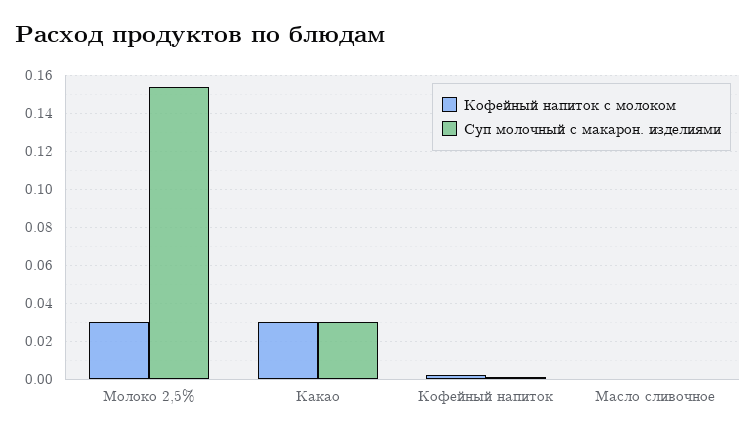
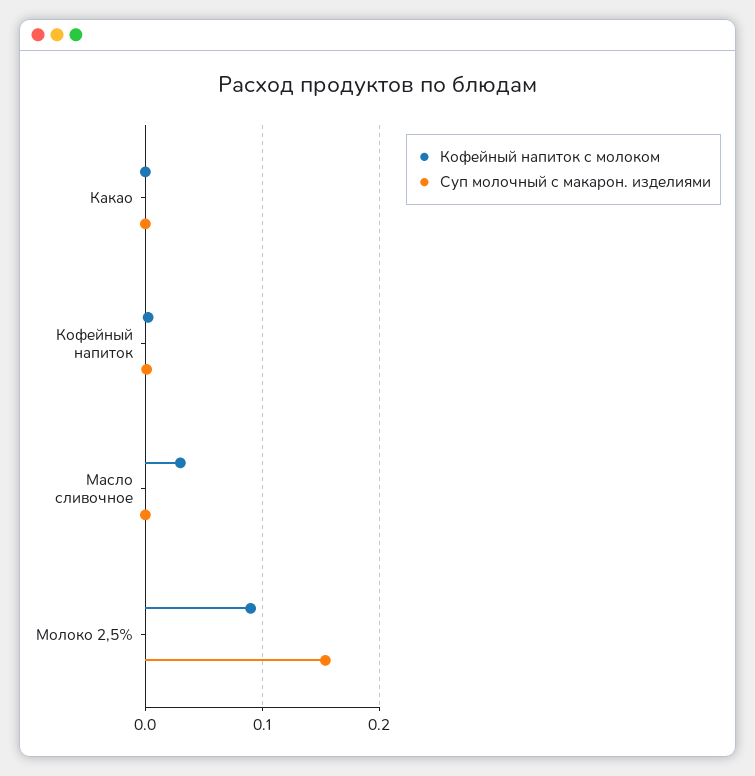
Кофейный напиток с молоком, Молоко 2,5%: 0.03 -> 0.09
Кофейный напиток с молоком, Какао: 0.03 -> 0
Суп молочный с макарон. изделиями, Какао: 0.03 -> 0
Кофейный напиток с молоком, Масло сливочное: 0 -> 0.03

